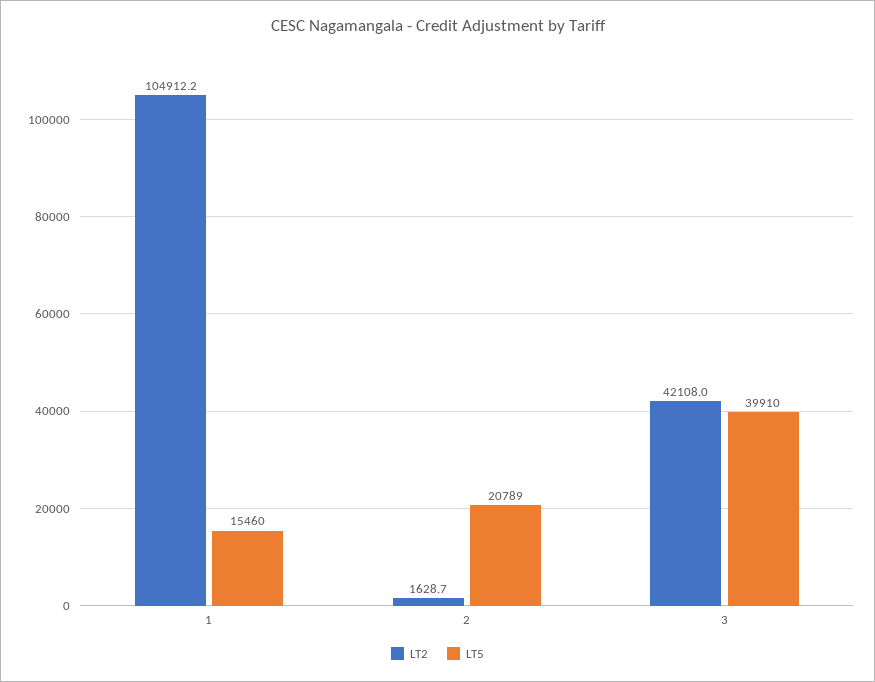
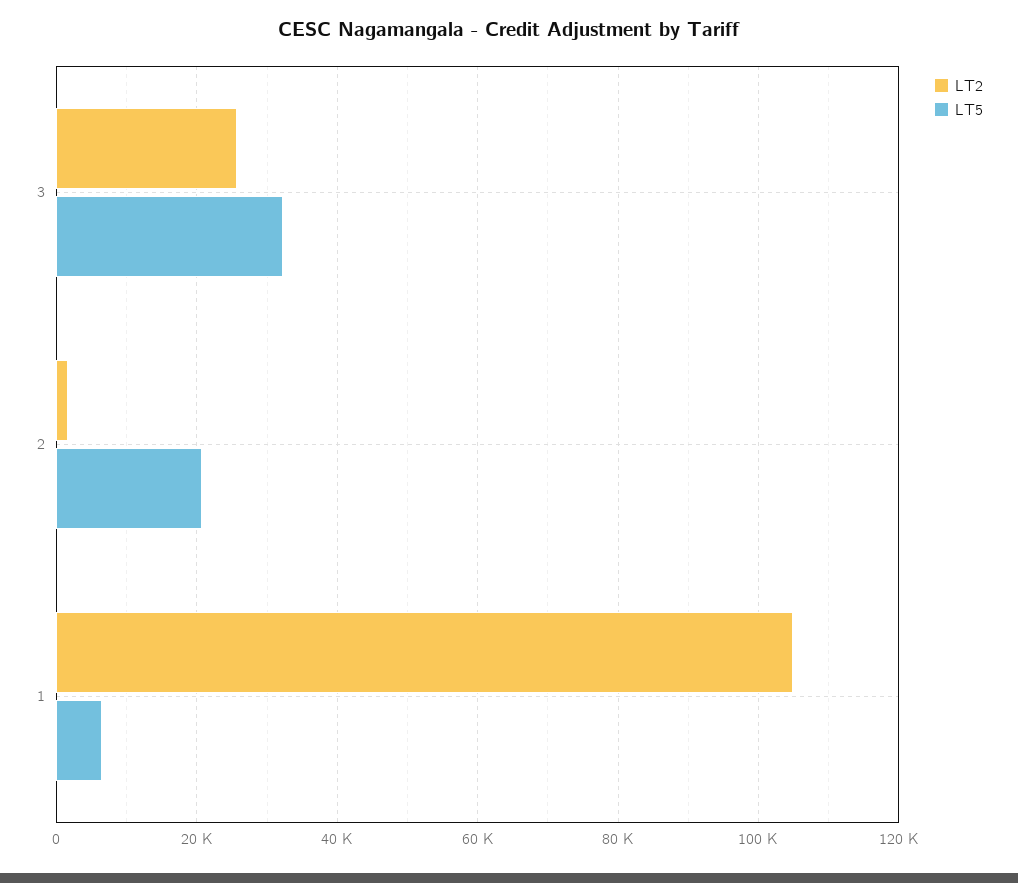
LT5, 1: 15460 -> 6000
LT2, 3: 42108 -> 26000
LT5, 3: 39910 -> 32000

